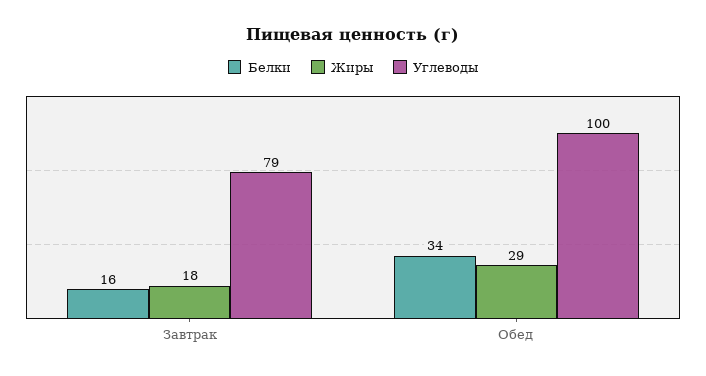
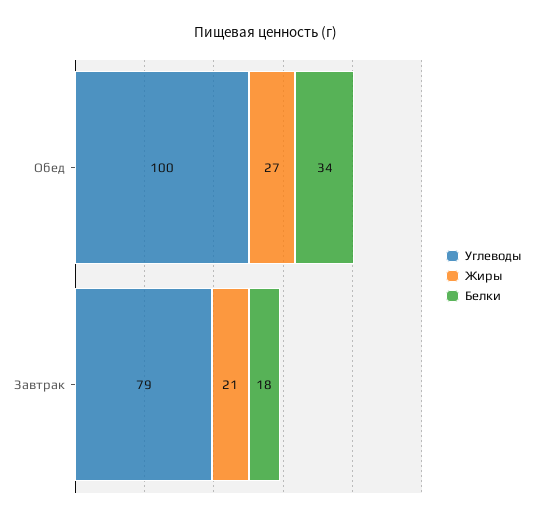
Белки, Завтрак: 16 -> 18
Жиры, Завтрак: 18 -> 21
Жиры, Обед: 29 -> 27

